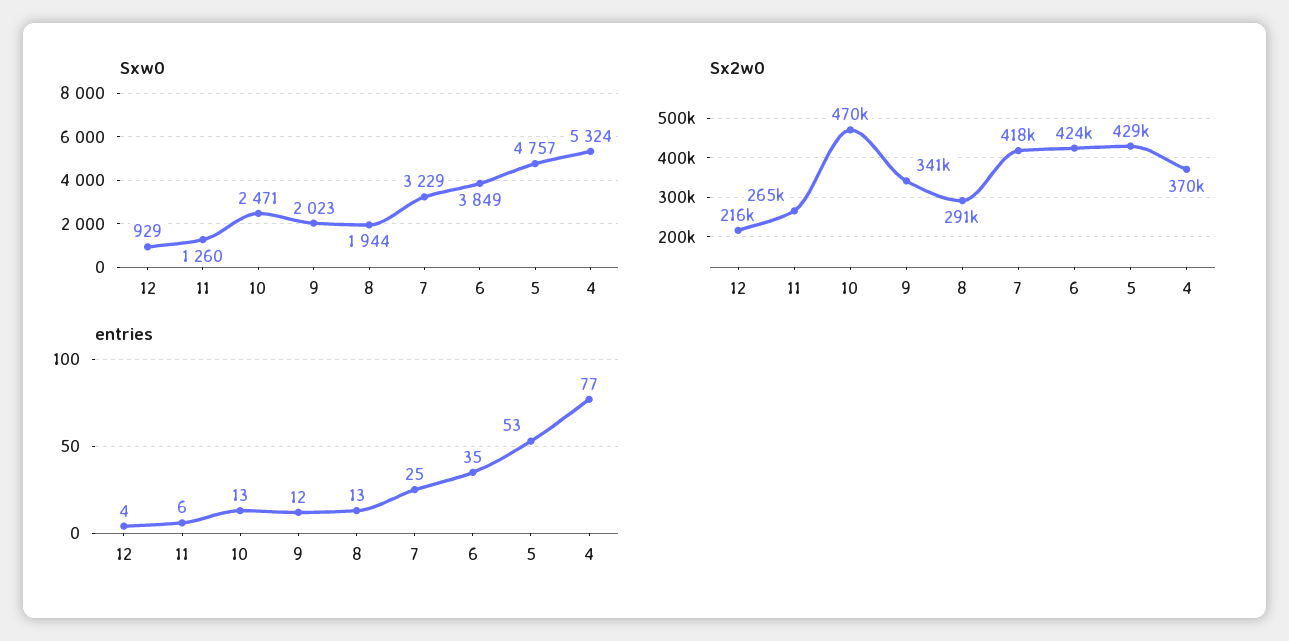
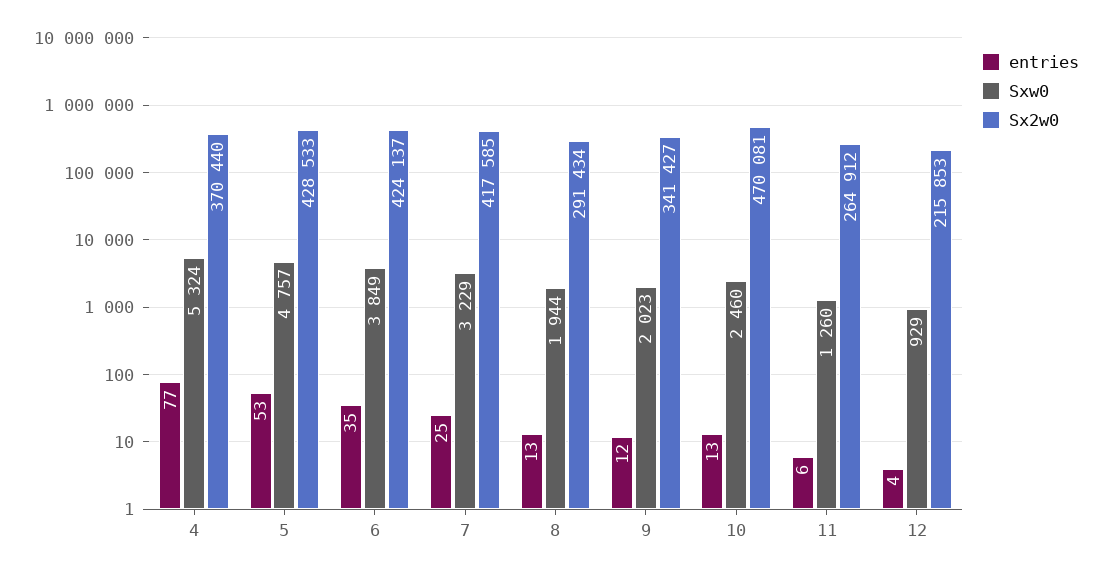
Sxw0, 10: 2471 -> 2460

